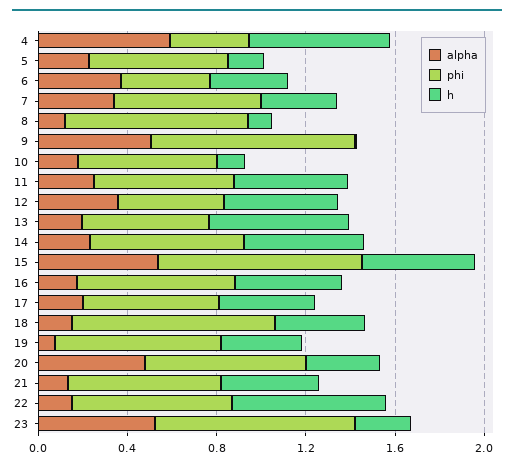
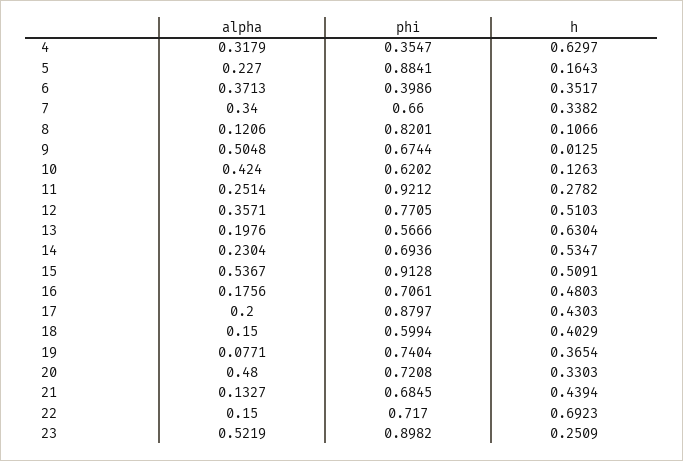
alpha, 4: 0.6 -> 0.3179
phi, 5: 0.6 -> 0.8841
phi, 9: 0.9 -> 0.6744
alpha, 10: 0.2 -> 0.424
phi, 11: 0.6 -> 0.9212
h, 11: 0.5 -> 0.2782
phi, 12: 0.5 -> 0.7705
phi, 17: 0.6 -> 0.8797
phi, 18: 0.9 -> 0.5994

